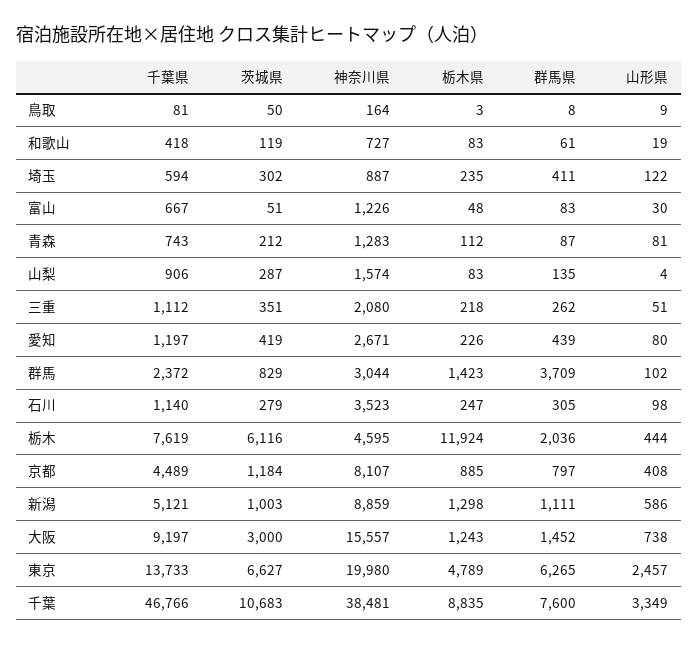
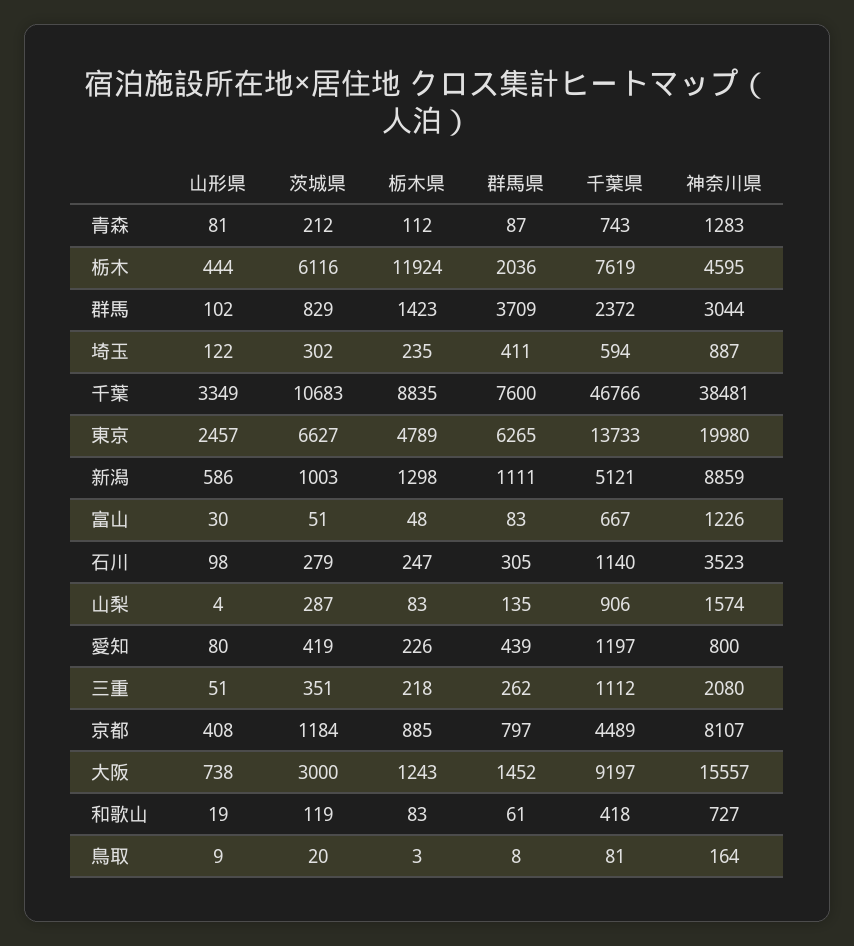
茨城県, 鳥取: 50 -> 20
神奈川県, 愛知: 2671 -> 800

